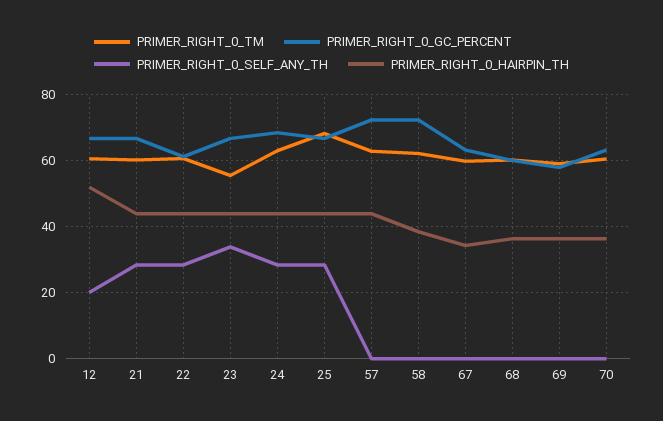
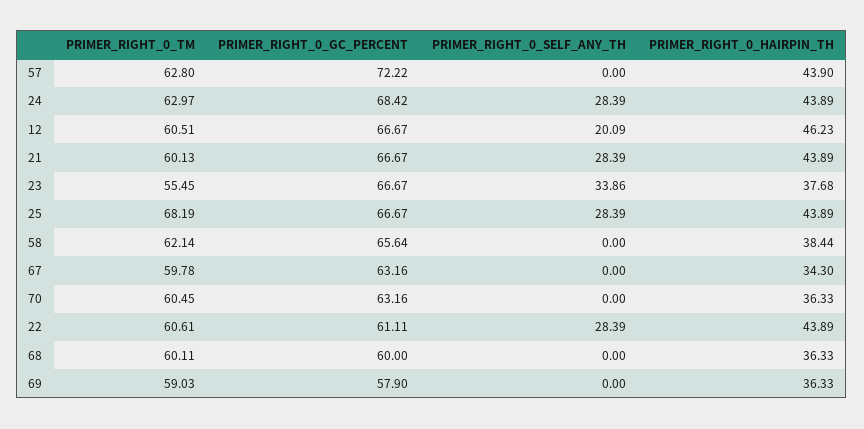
PRIMER_RIGHT_0_HAIRPIN_TH, 12: 52 -> 46.23
PRIMER_RIGHT_0_HAIRPIN_TH, 23: 44 -> 37.68
PRIMER_RIGHT_0_GC_PERCENT, 58: 72 -> 65.64

